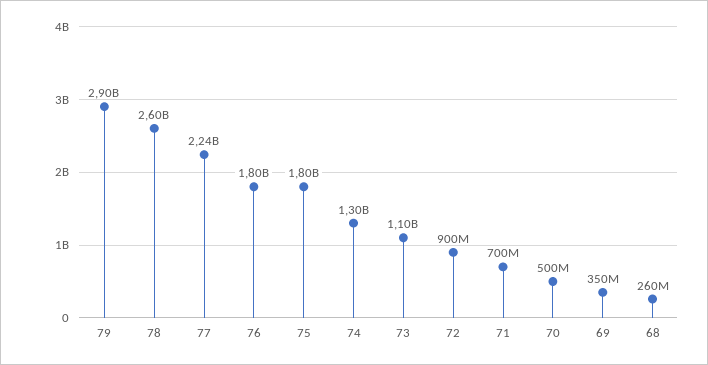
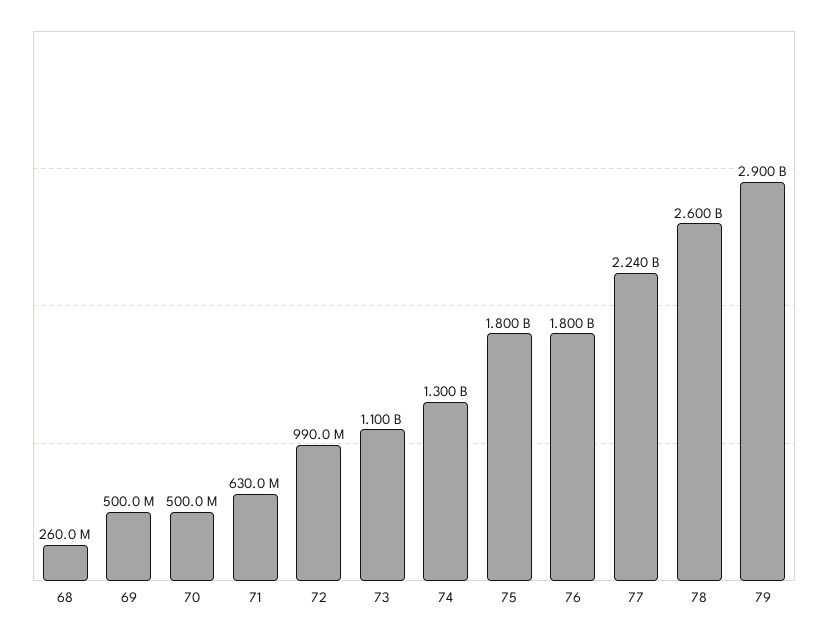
72: 900000000 -> 990000000
71: 700000000 -> 630000000
69: 350000000 -> 500000000

